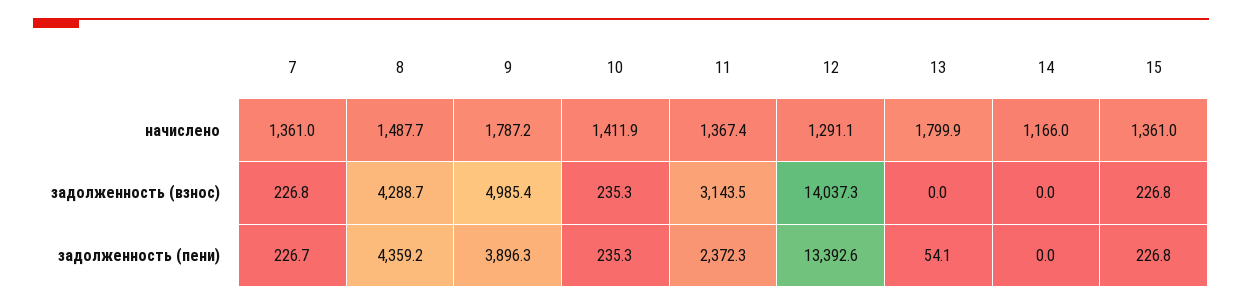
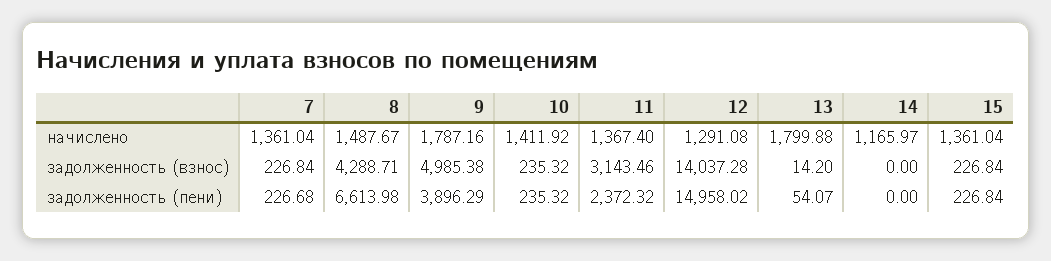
13, задолженность (взнос): 0 -> 14.2
8, задолженность (пени): 4359.2 -> 6613.98
12, задолженность (пени): 13392.6 -> 14958.02

